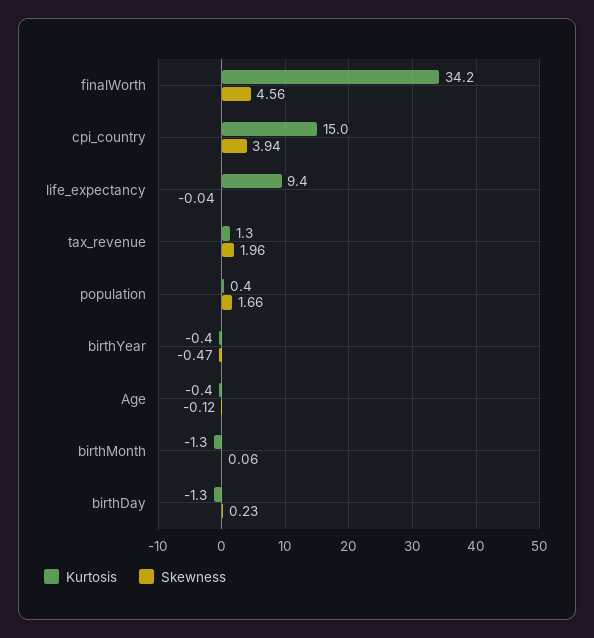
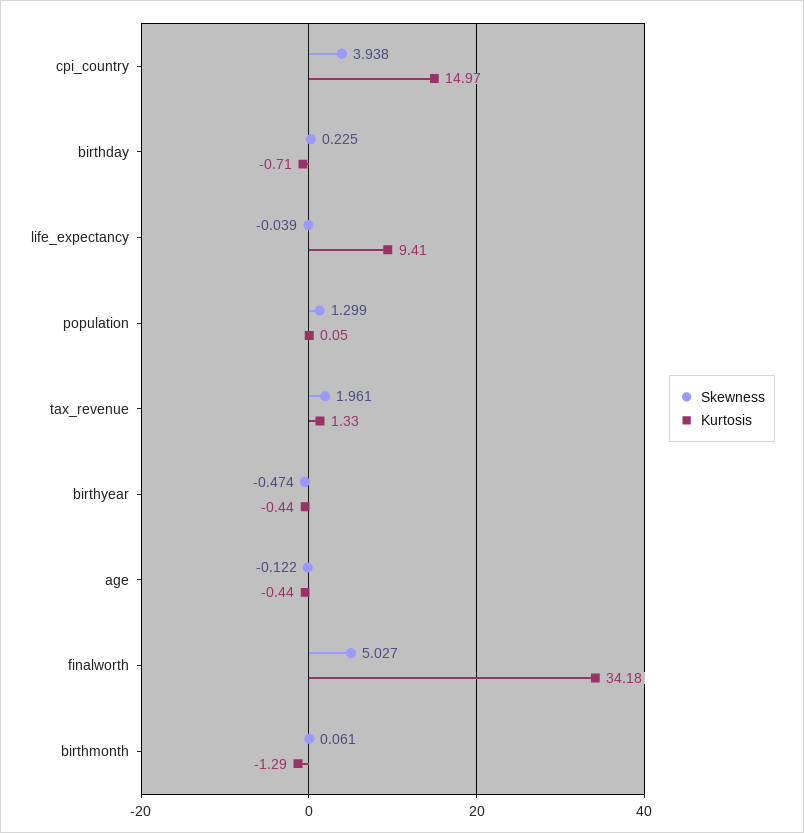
Skewness, finalWorth: 4.56 -> 5.027
Kurtosis, population: 0.4 -> 0.05
Skewness, population: 1.66 -> 1.299
Kurtosis, birthDay: -1.3 -> -0.71

